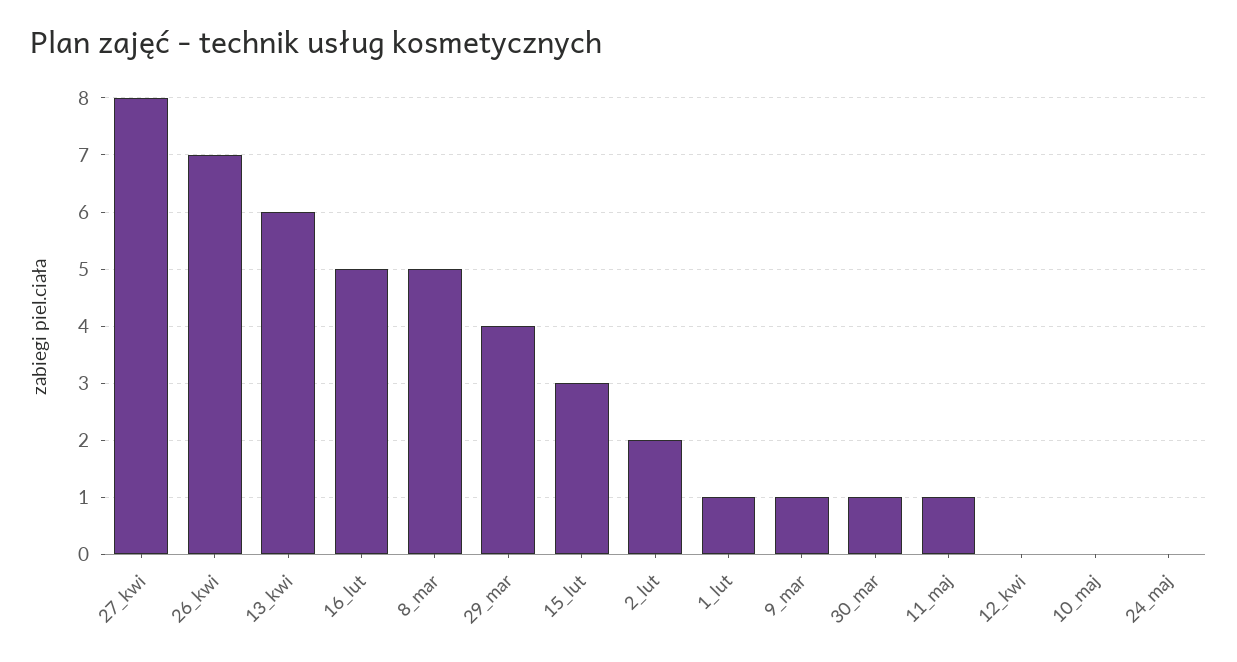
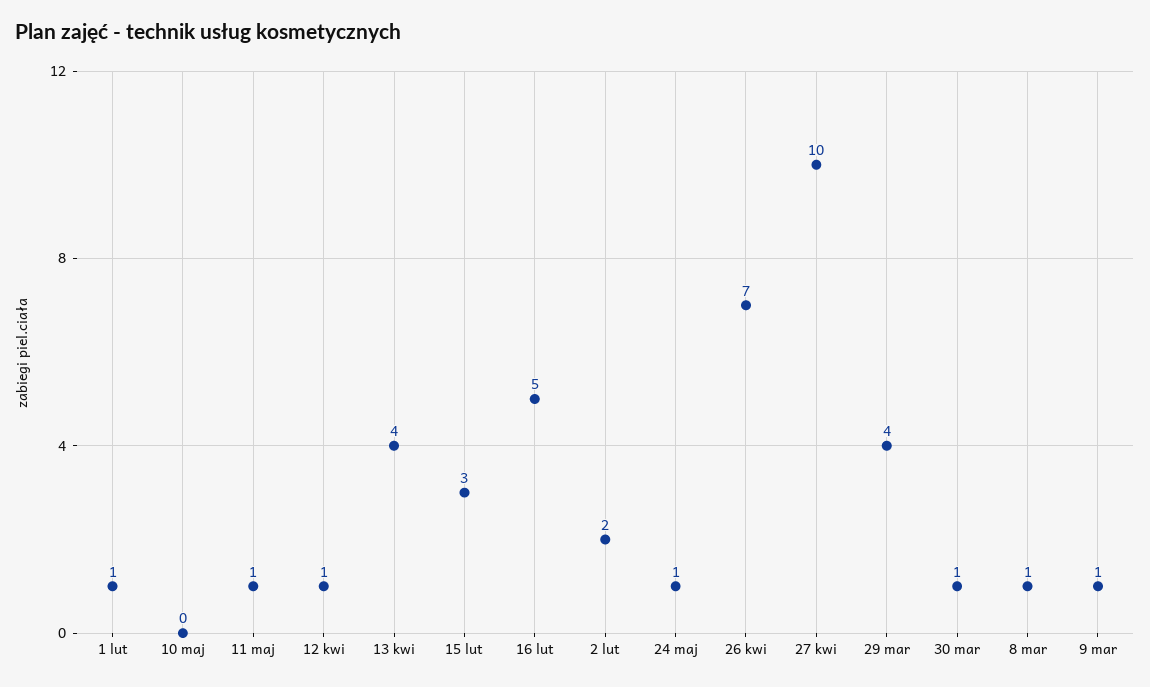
27_kwi: 8 -> 10
13_kwi: 6 -> 4
8_mar: 5 -> 1
12_kwi: 0 -> 1
24_maj: 0 -> 1

